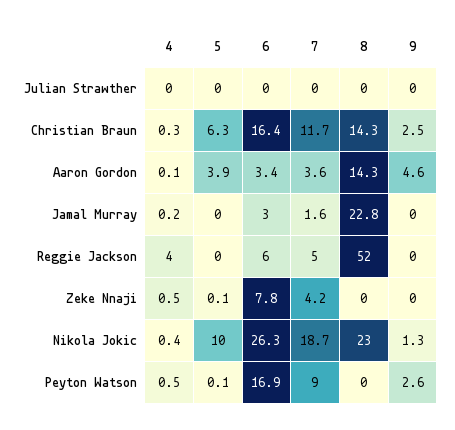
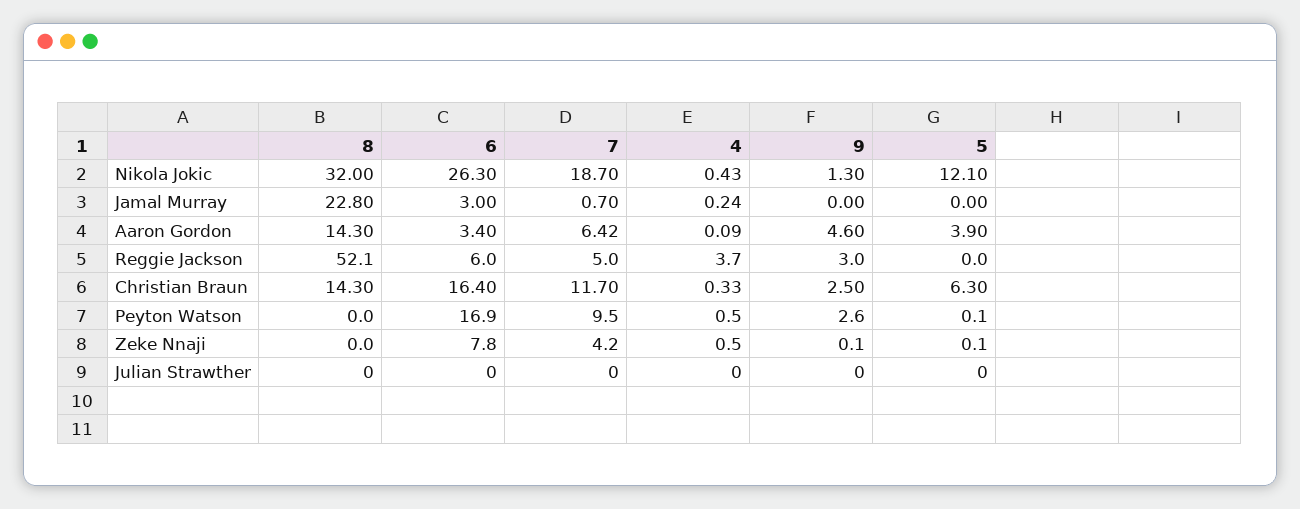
7, Aaron Gordon: 3.6 -> 6.42
7, Jamal Murray: 1.6 -> 0.7
9, Reggie Jackson: 0 -> 3
9, Zeke Nnaji: 0 -> 0.1
5, Nikola Jokic: 10 -> 12.1
8, Nikola Jokic: 23 -> 32
7, Peyton Watson: 9 -> 9.5

